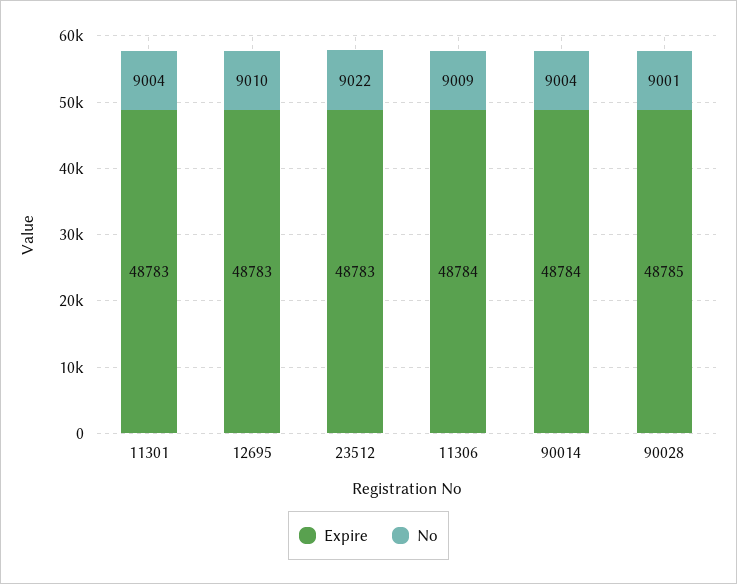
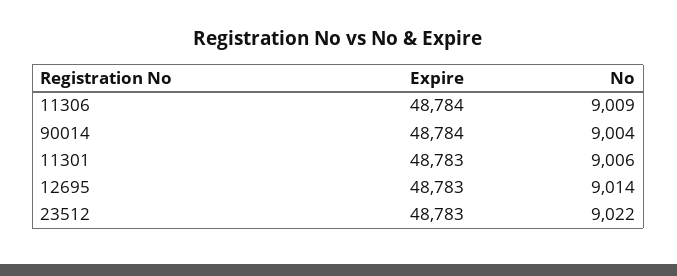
No, 11301: 9004 -> 9006
No, 12695: 9010 -> 9014
Expire, 90028: 48785 -> none
No, 90028: 9001 -> none

